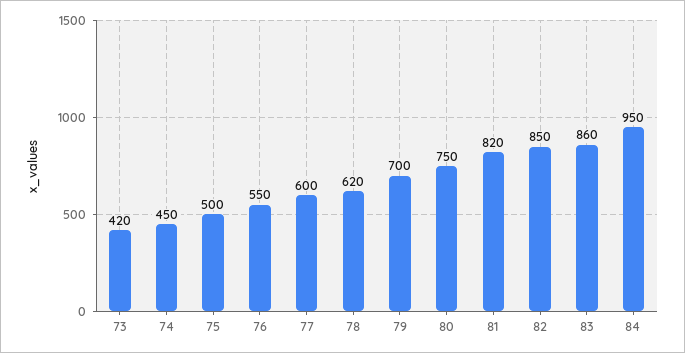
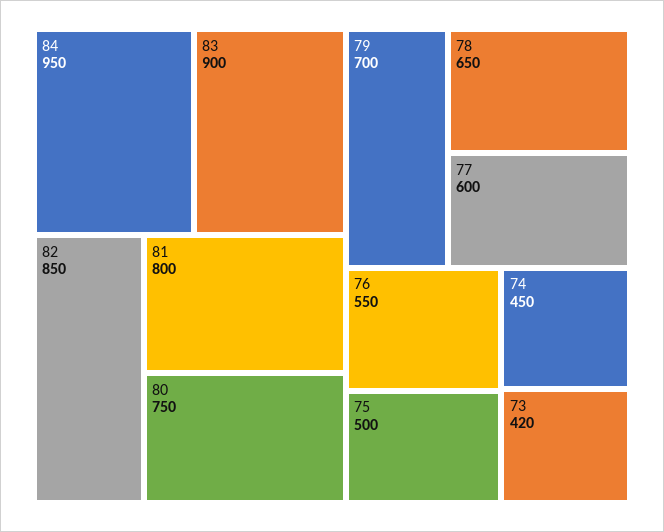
78: 620 -> 650
81: 820 -> 800
83: 860 -> 900

